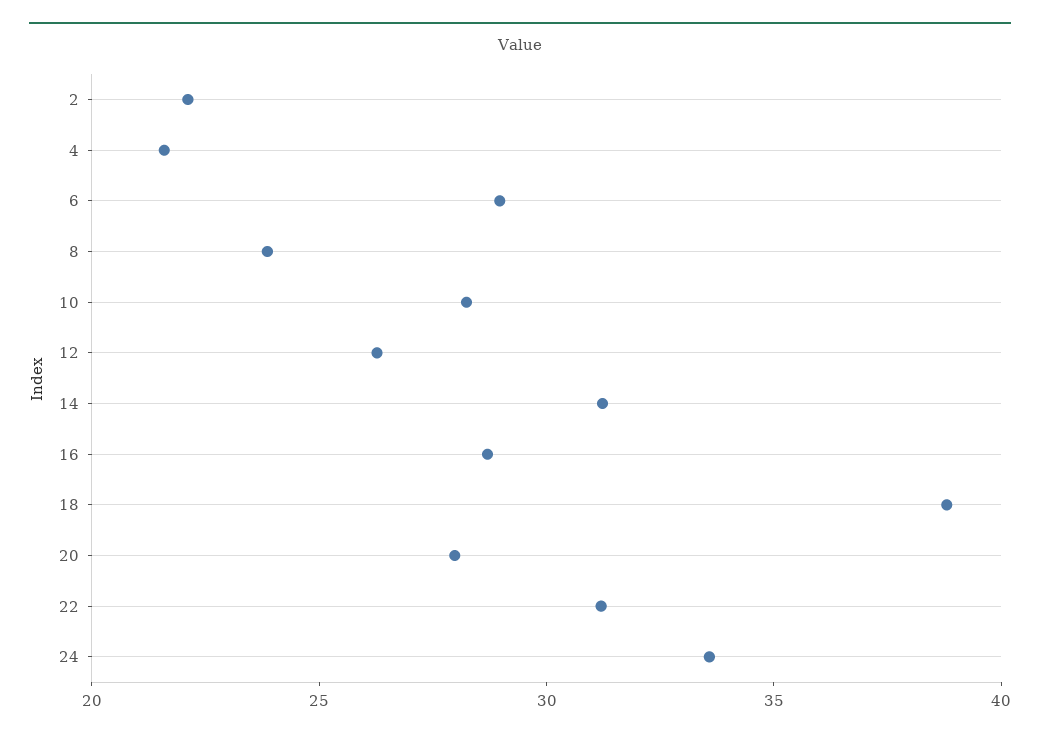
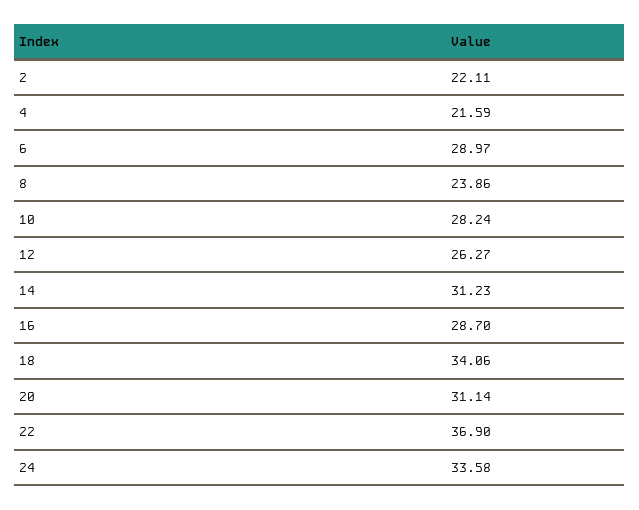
18: 39 -> 34.06
20: 28 -> 31.14
22: 31 -> 36.9

